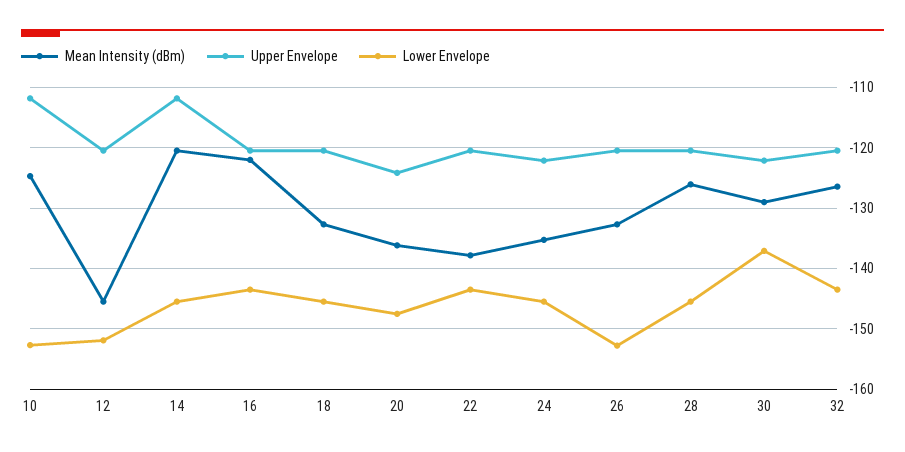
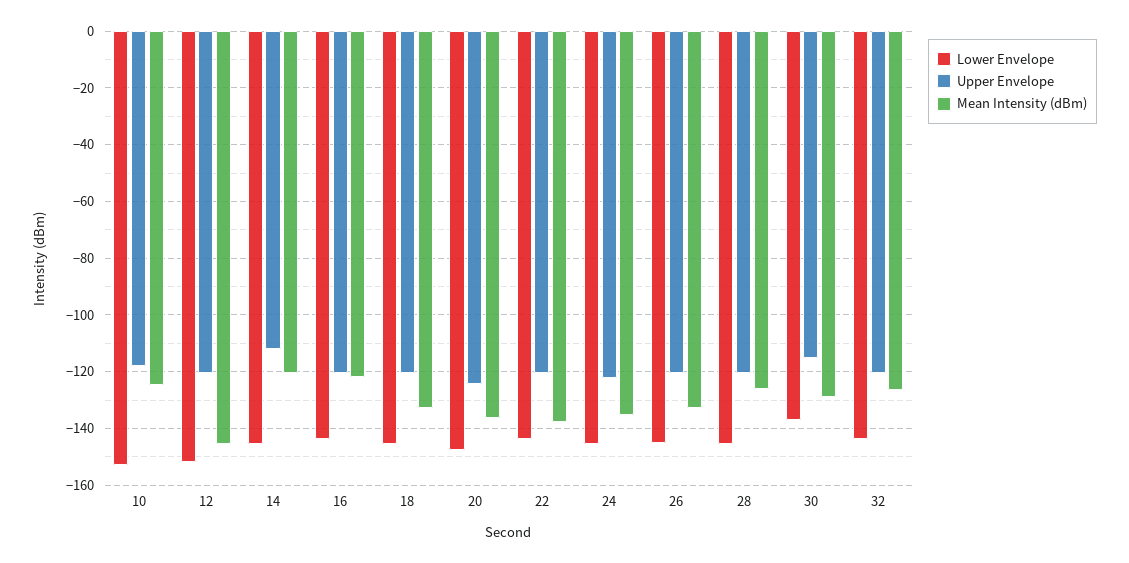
Upper Envelope, 10: -112 -> -117.5
Lower Envelope, 26: -153 -> -145
Upper Envelope, 30: -122 -> -115

